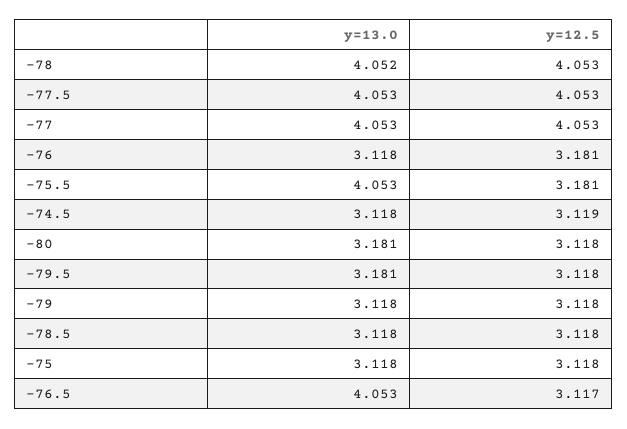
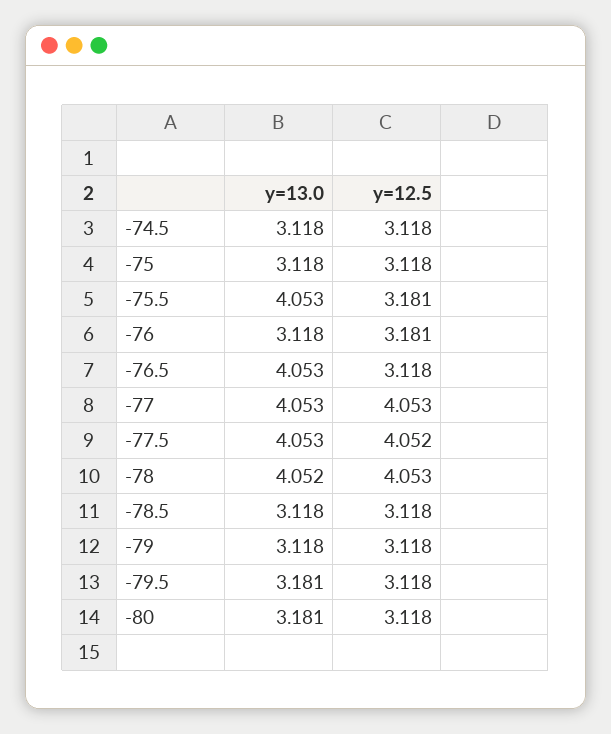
y=12.5, -77.5: 4.053 -> 4.052
y=12.5, -74.5: 3.119 -> 3.118
y=12.5, -76.5: 3.117 -> 3.118

